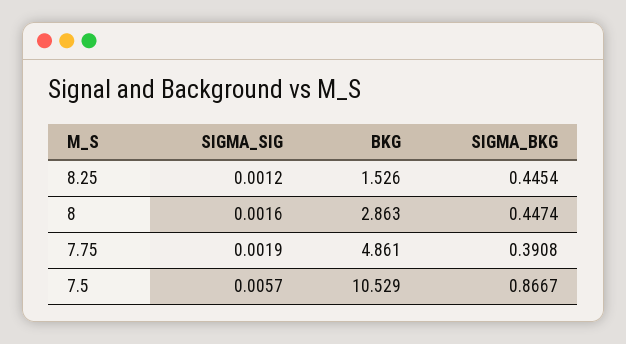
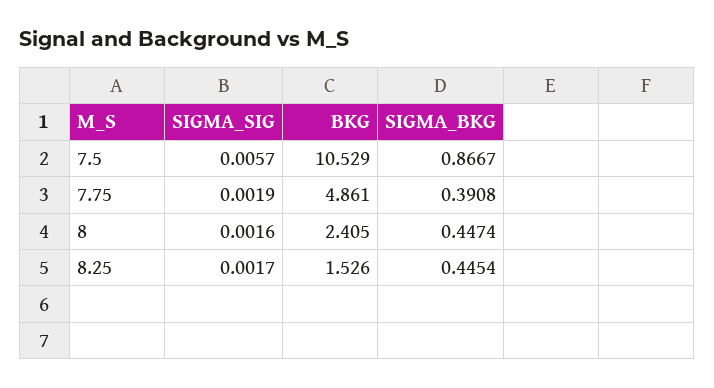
SIGMA_SIG, 8.25: 0.0012 -> 0.0017
BKG, 8: 2.863 -> 2.405

